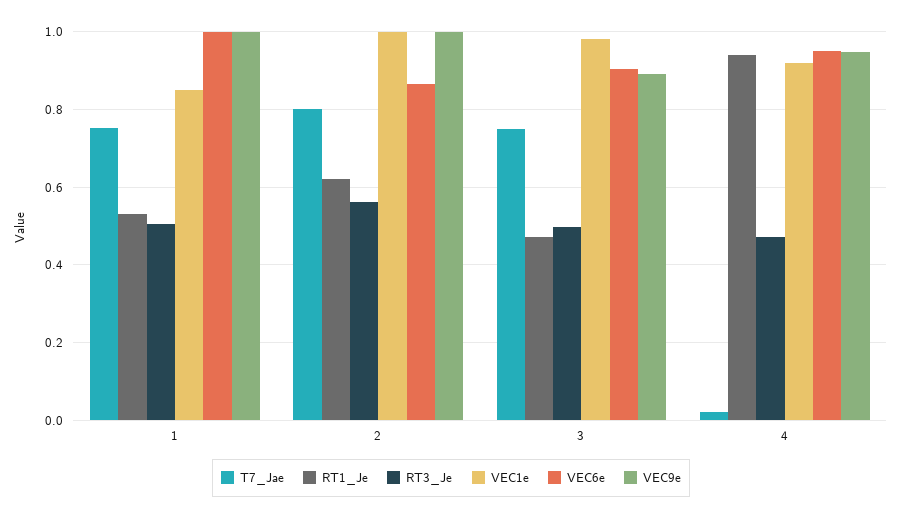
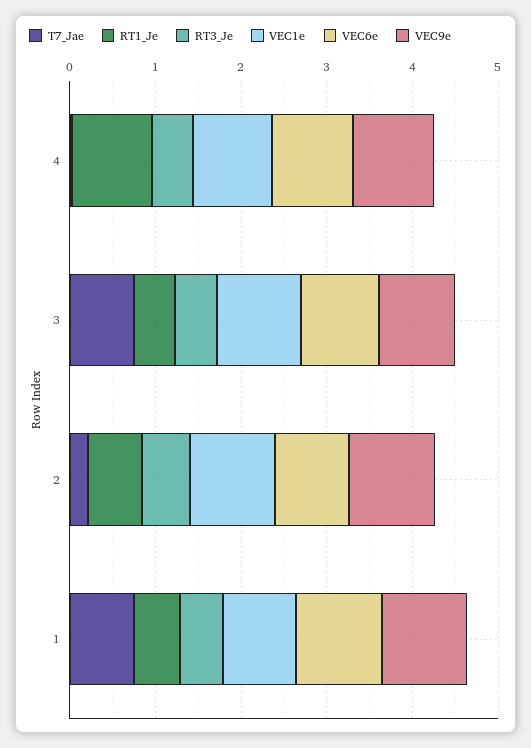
T7_Jae, 2: 0.8 -> 0.2

